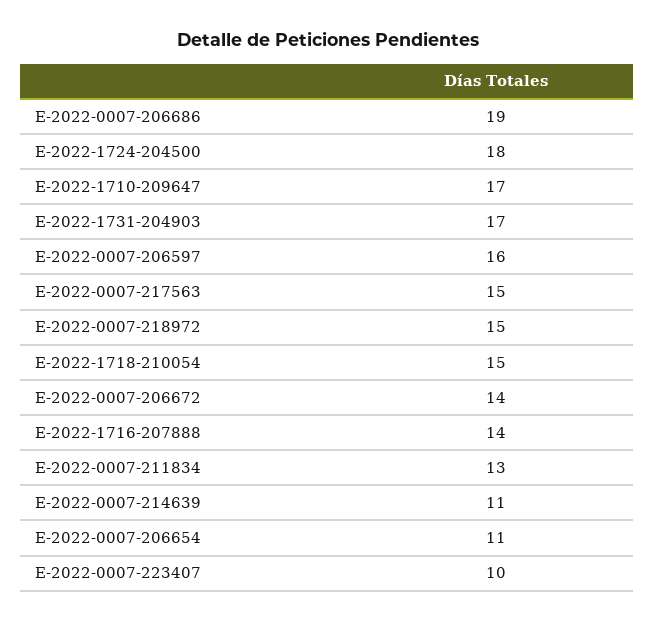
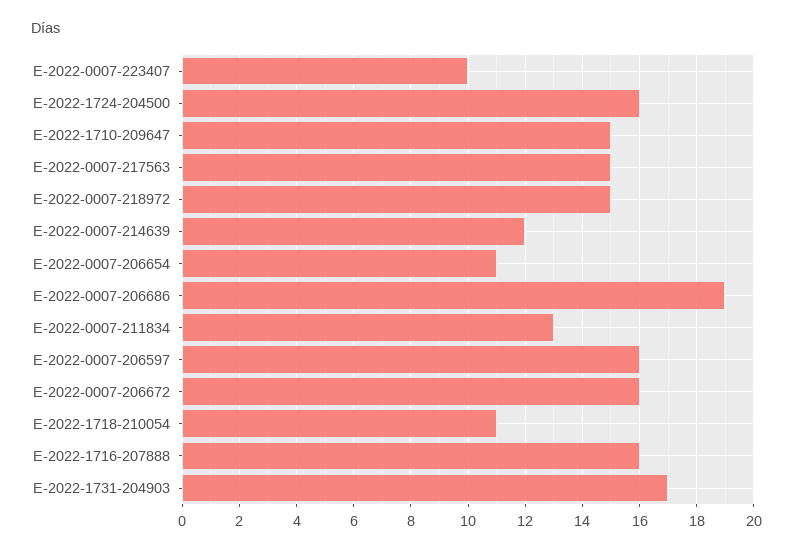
E-2022-1724-204500: 18 -> 16
E-2022-1710-209647: 17 -> 15
E-2022-1718-210054: 15 -> 11
E-2022-0007-206672: 14 -> 16
E-2022-1716-207888: 14 -> 16
E-2022-0007-214639: 11 -> 12

